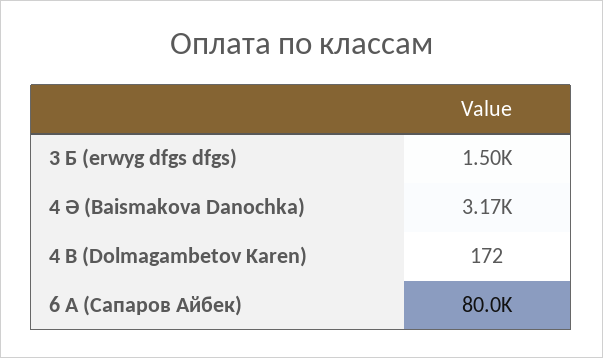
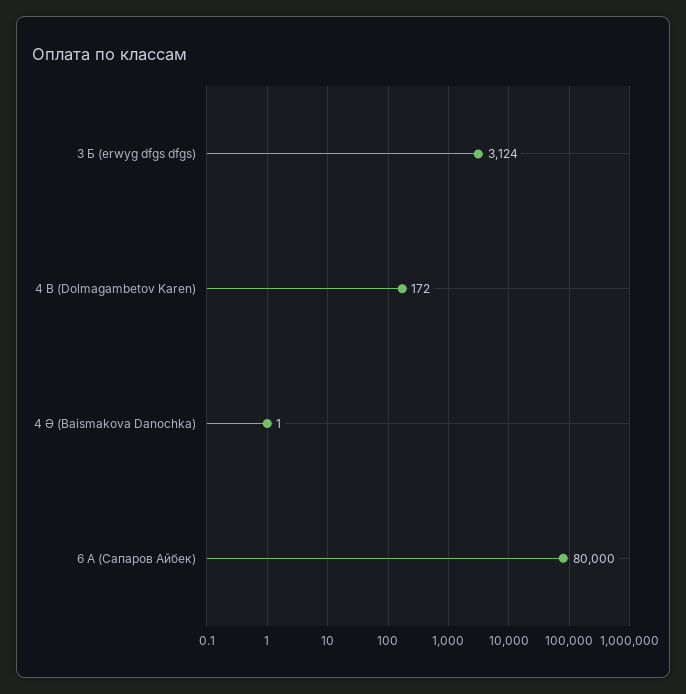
3 Б (erwyg dfgs dfgs): 1500 -> 3124
4 Ә (Baismakova Danochka): 3170 -> 1

